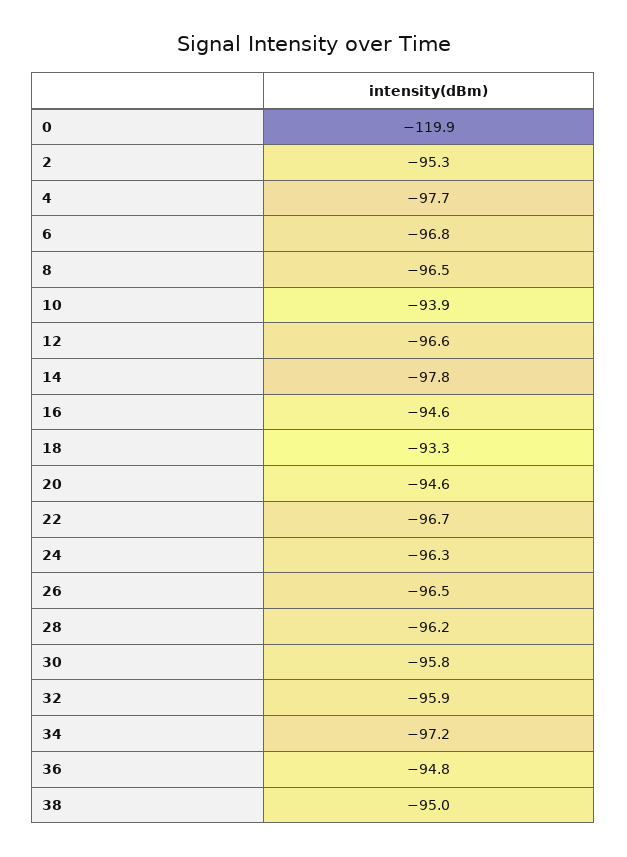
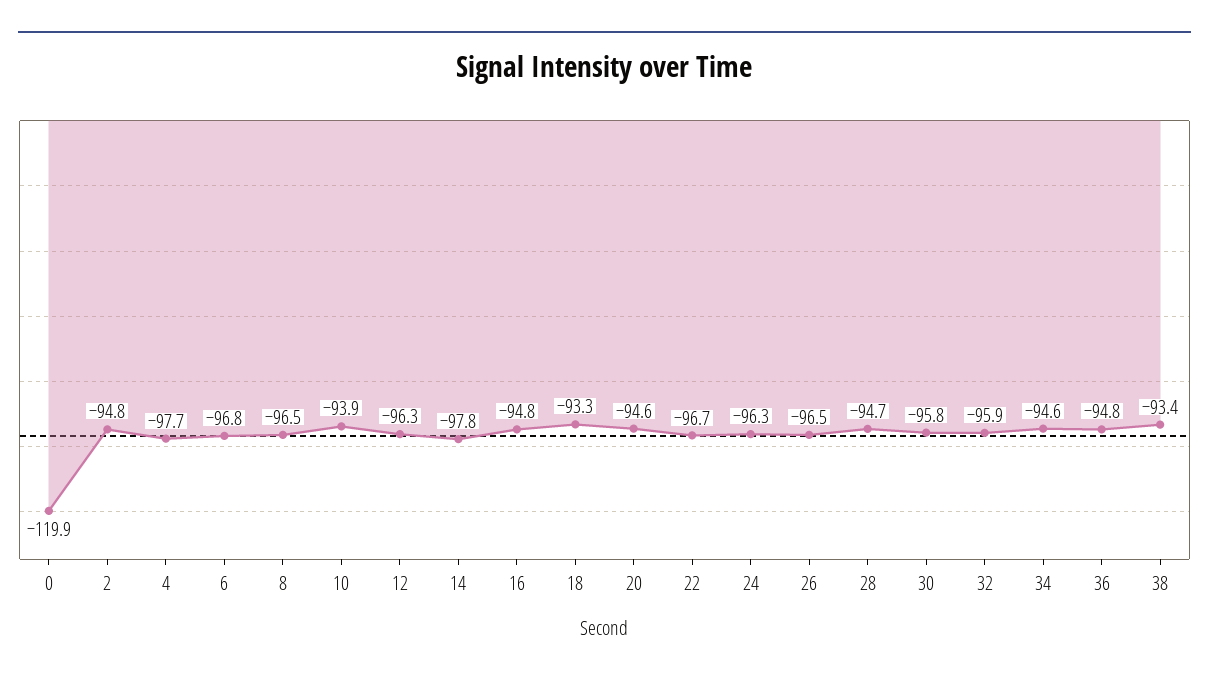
2: -95.3 -> -94.8
12: -96.6 -> -96.3
16: -94.6 -> -94.8
28: -96.2 -> -94.7
34: -97.2 -> -94.6
38: -95 -> -93.4

